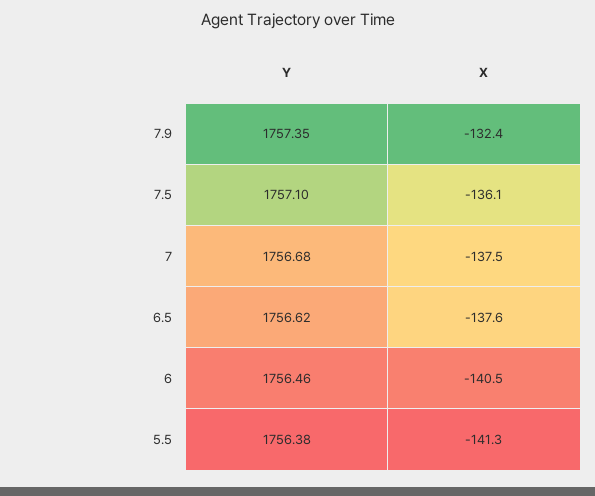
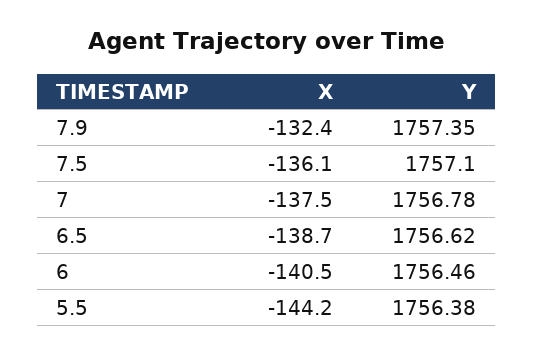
Y, 7: 1756.68 -> 1756.78
X, 6.5: -137.6 -> -138.7
X, 5.5: -141.3 -> -144.2

